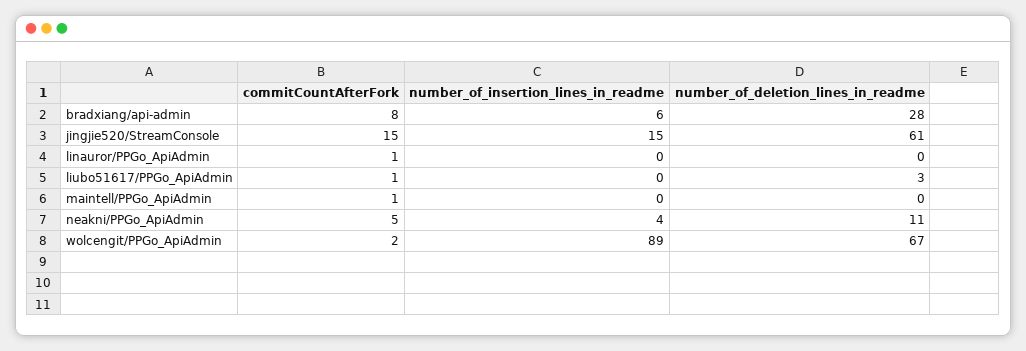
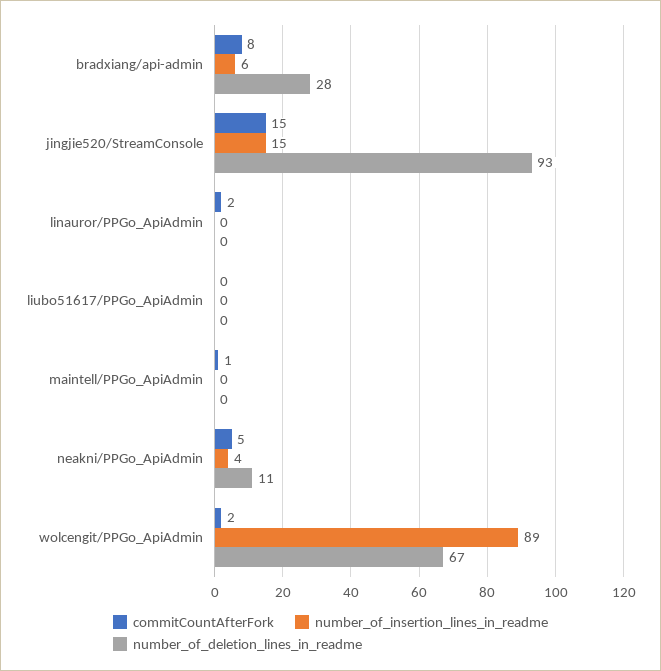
number_of_deletion_lines_in_readme, jingjie520/StreamConsole: 61 -> 93
commitCountAfterFork, linauror/PPGo_ApiAdmin: 1 -> 2
commitCountAfterFork, liubo51617/PPGo_ApiAdmin: 1 -> 0
number_of_deletion_lines_in_readme, liubo51617/PPGo_ApiAdmin: 3 -> 0

